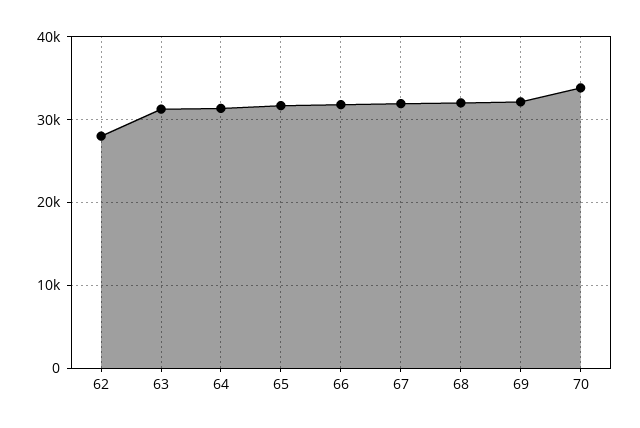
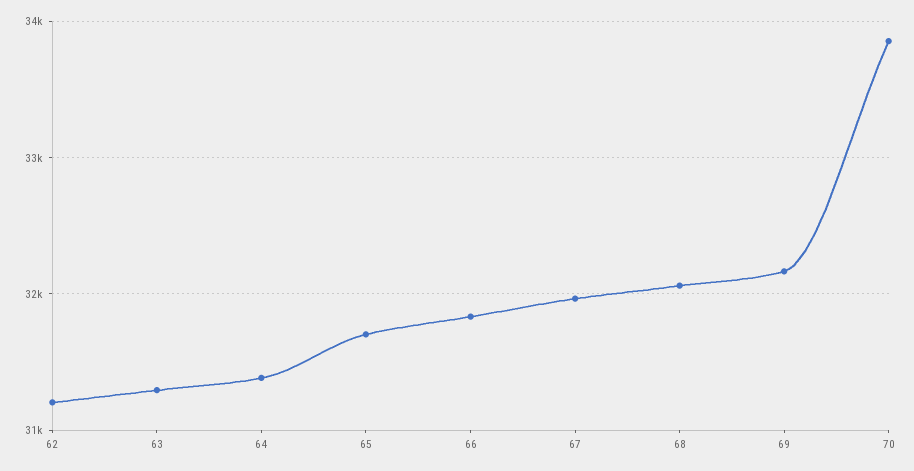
62: 28000 -> 31200

